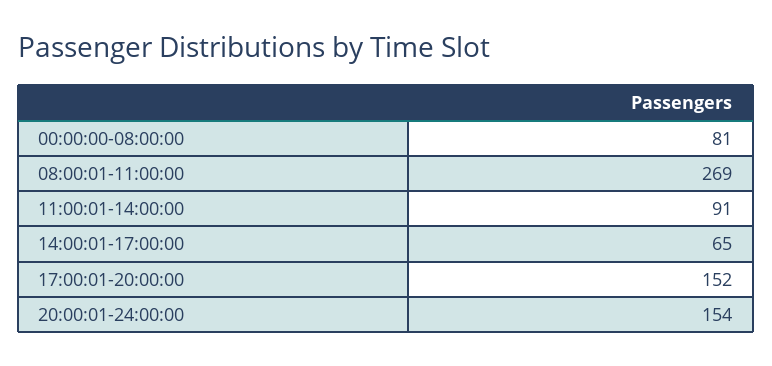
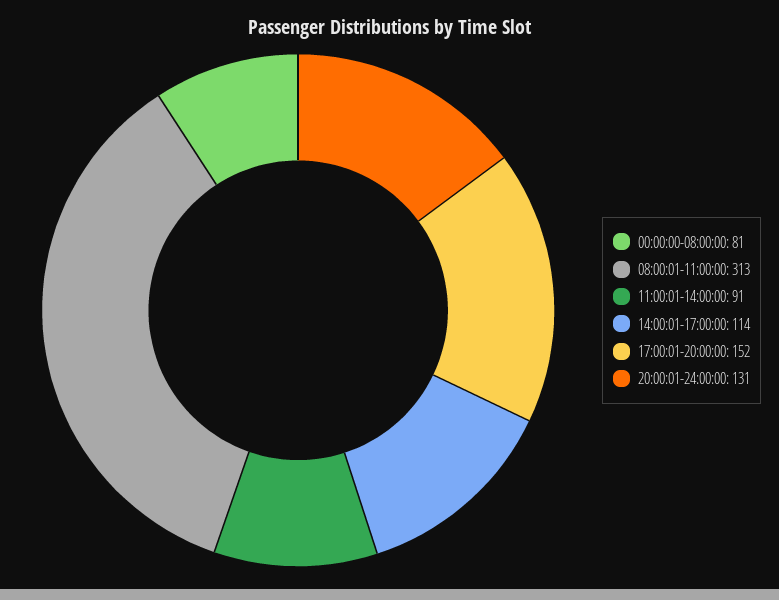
08:00:01-11:00:00: 269 -> 313
14:00:01-17:00:00: 65 -> 114
20:00:01-24:00:00: 154 -> 131

